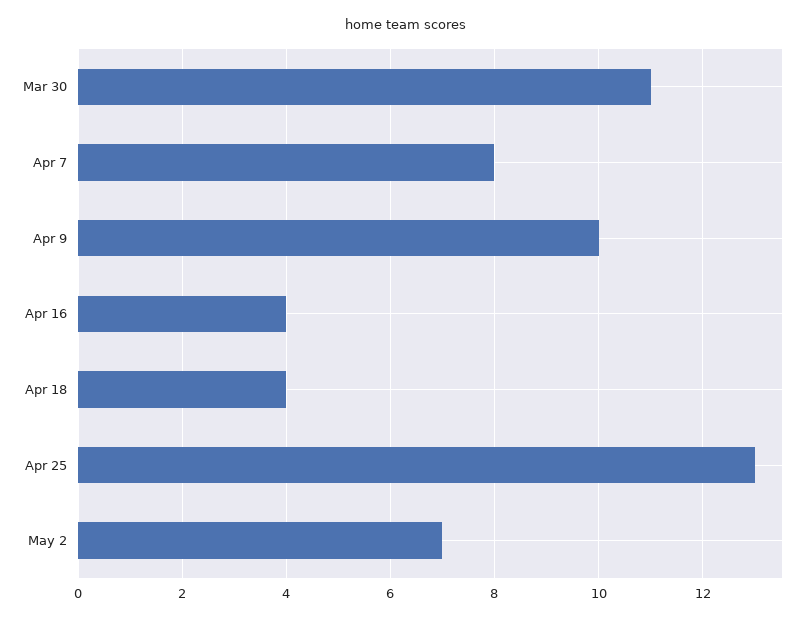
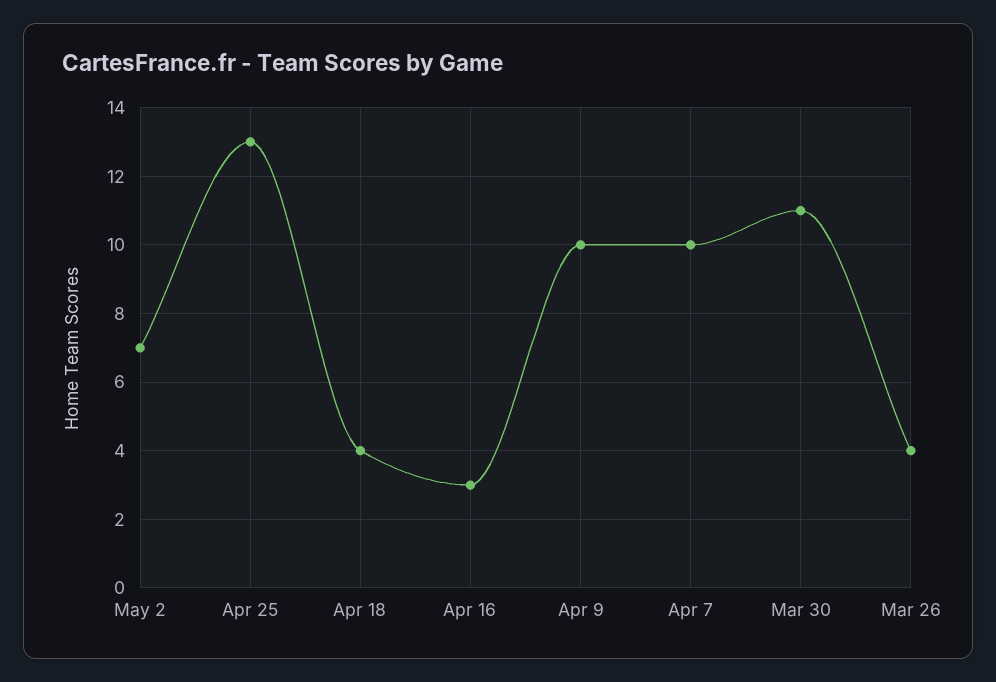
Apr 7: 8 -> 10
Apr 16: 4 -> 3
Mar 26: none -> 4

